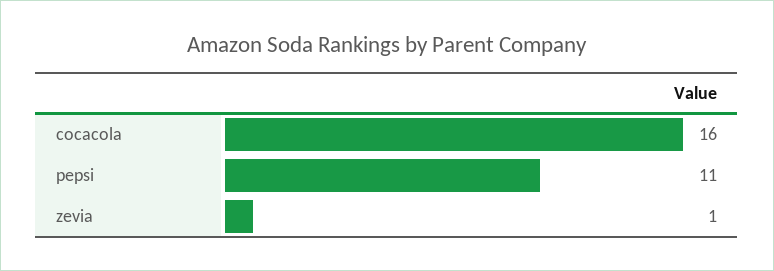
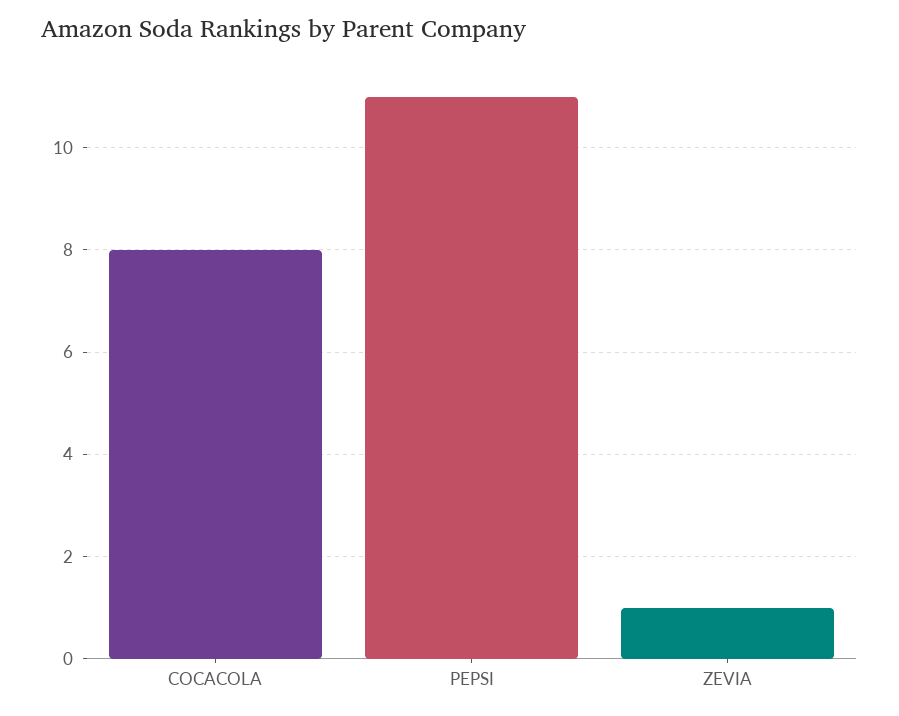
cocacola: 16 -> 8

